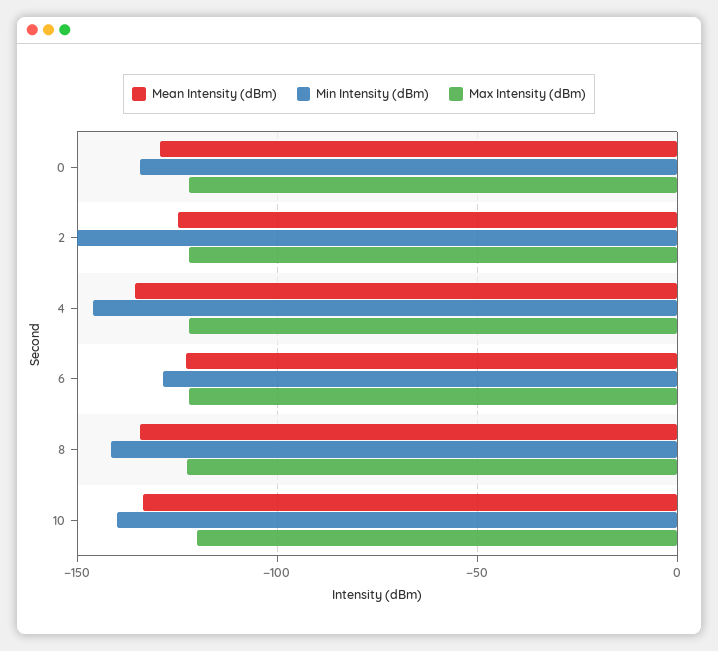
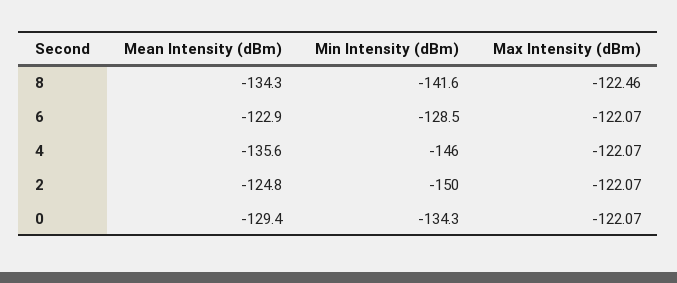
Mean Intensity (dBm), 10: -135 -> none
Min Intensity (dBm), 10: -140 -> none
Max Intensity (dBm), 10: -120 -> none

